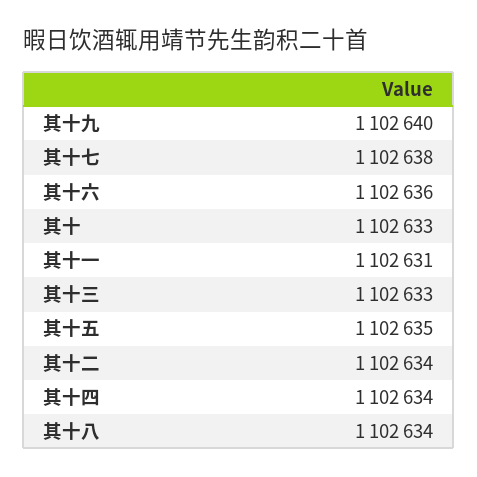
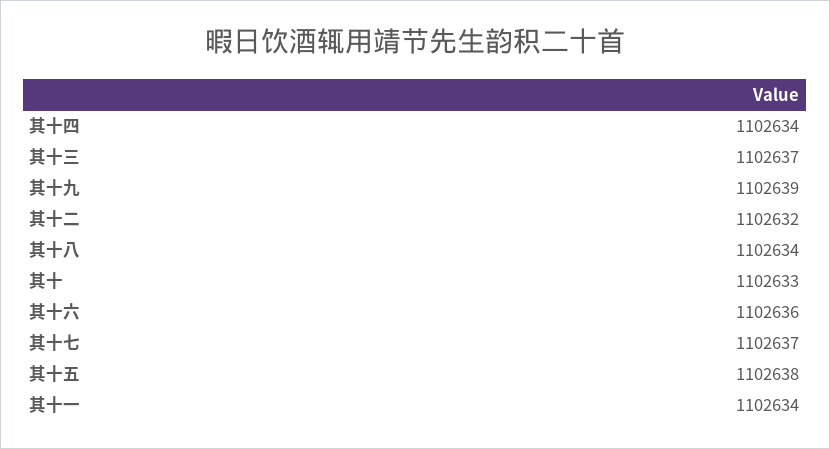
其十九: 1102640 -> 1102639
其十七: 1102638 -> 1102637
其十一: 1102631 -> 1102634
其十三: 1102633 -> 1102637
其十五: 1102635 -> 1102638
其十二: 1102634 -> 1102632

